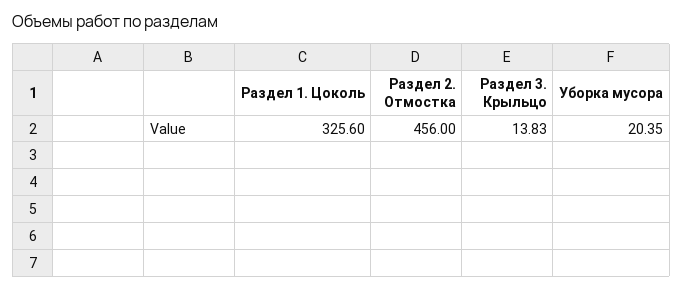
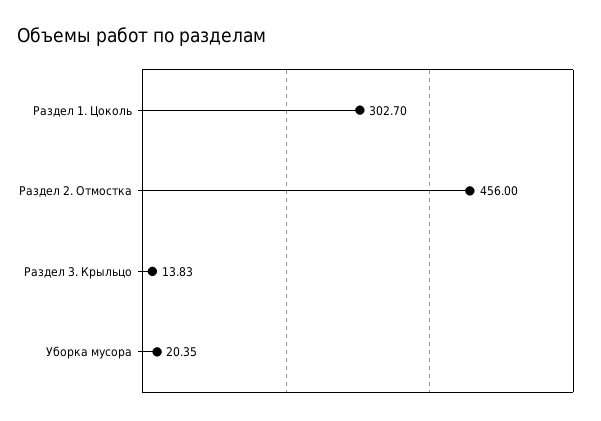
Раздел 1. Цоколь: 325.6 -> 302.7

